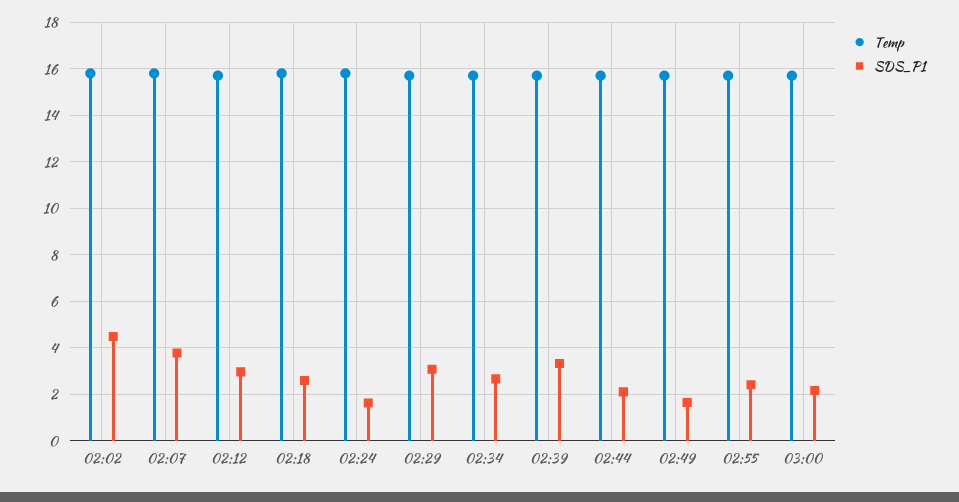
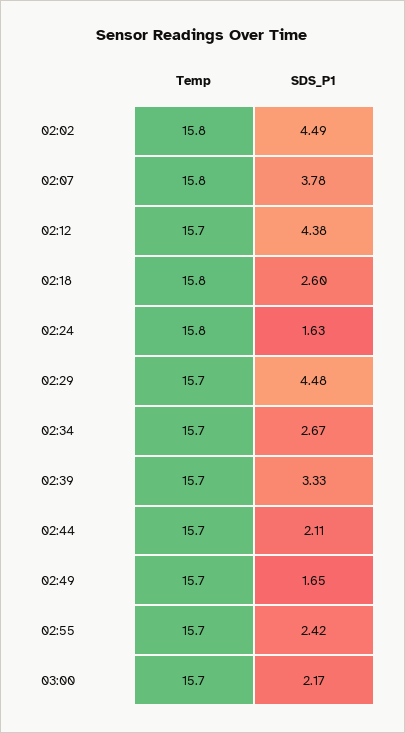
SDS_P1, 02:12: 3 -> 4.38
SDS_P1, 02:29: 3 -> 4.48

